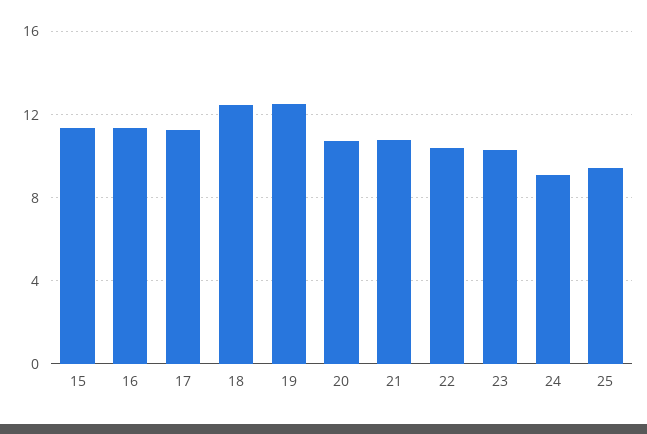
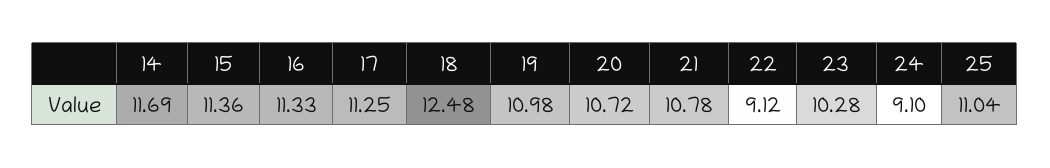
19: 12.5 -> 10.98
22: 10.5 -> 9.12
25: 9.5 -> 11.04
14: none -> 11.69

